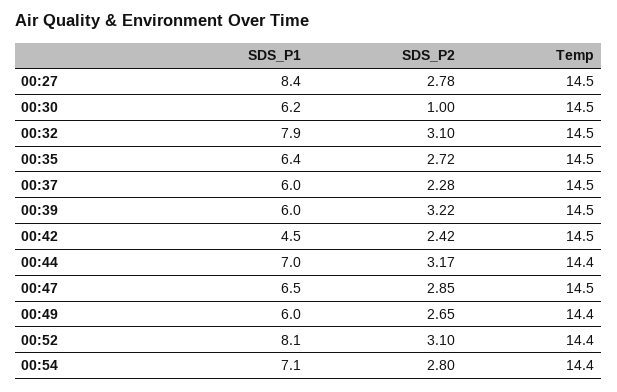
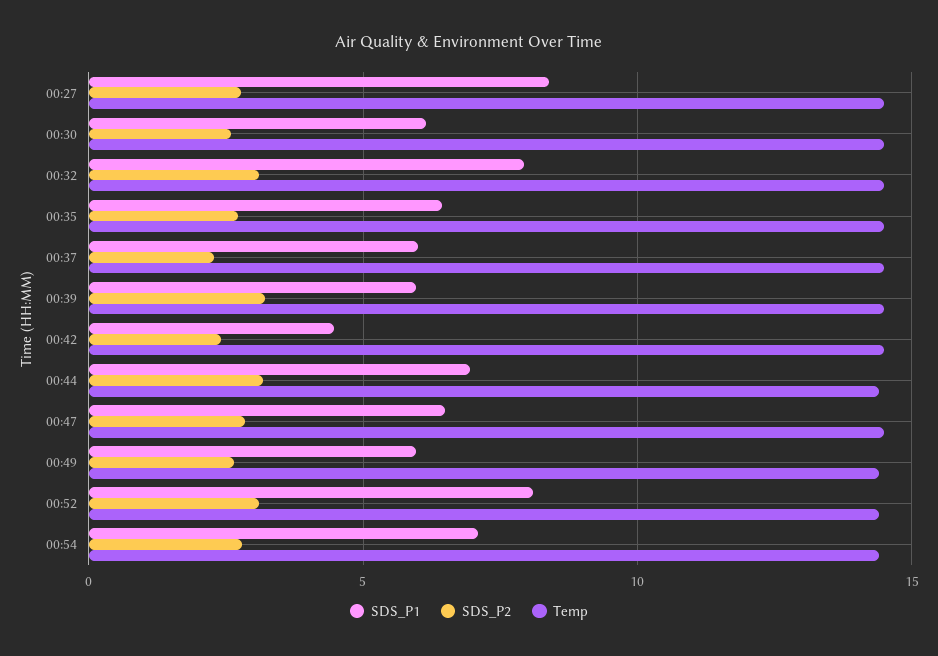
SDS_P2, 00:30: 1 -> 2.5

